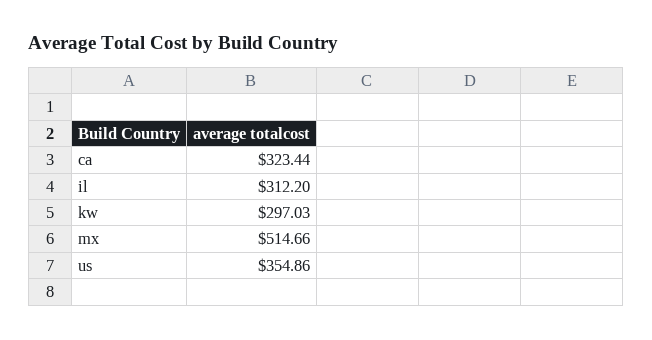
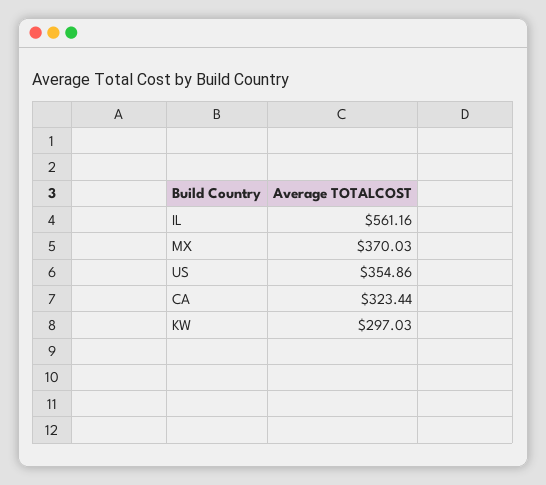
il: 312.2 -> 561.16
mx: 514.66 -> 370.03

